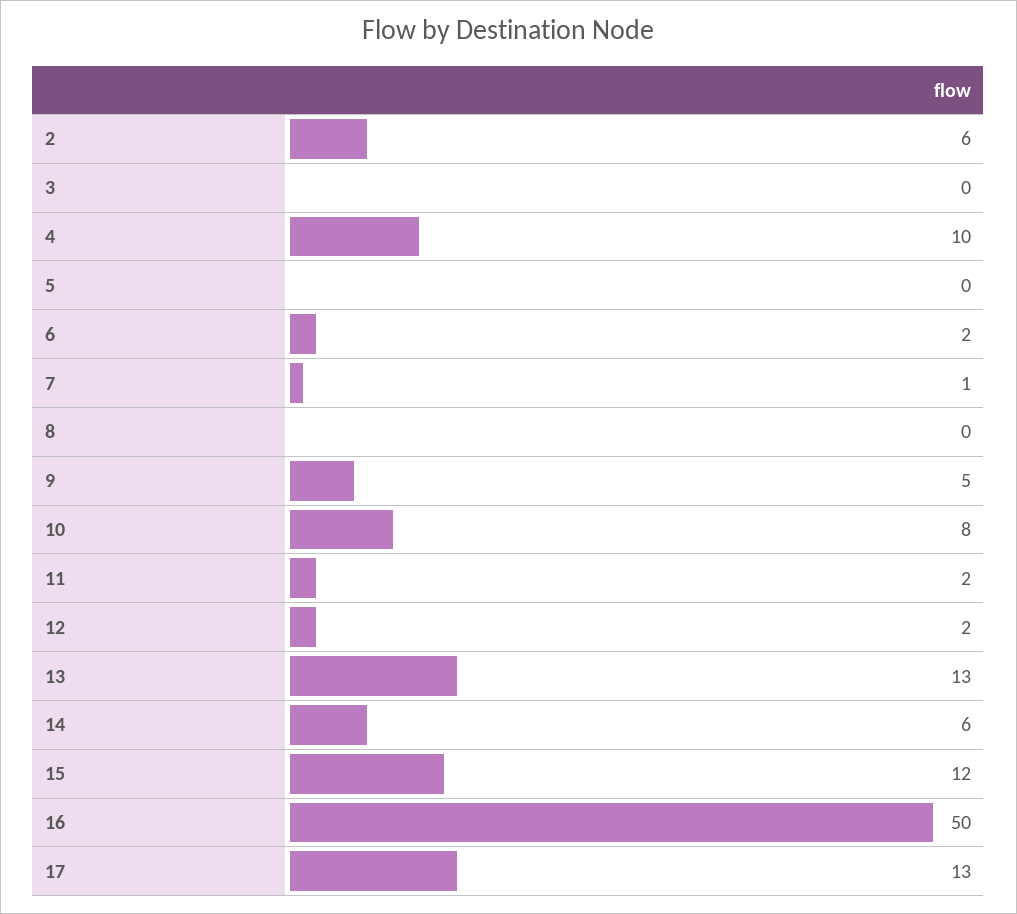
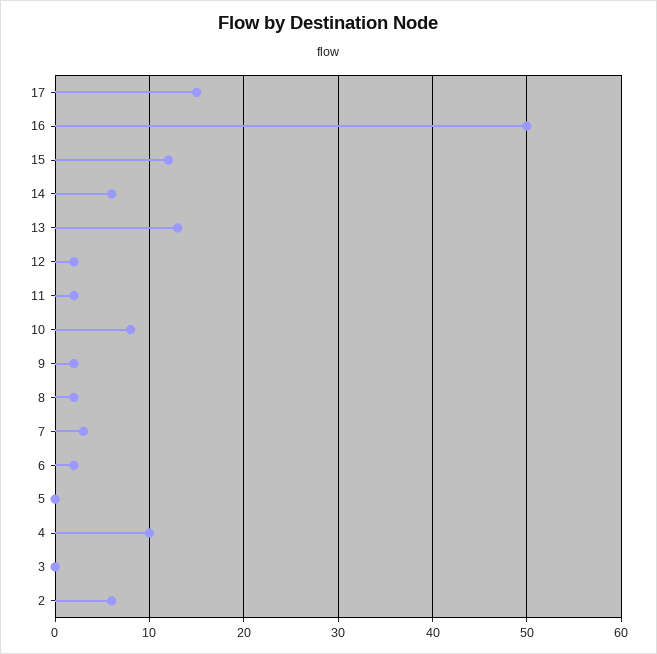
7: 1 -> 3
8: 0 -> 2
9: 5 -> 2
17: 13 -> 15

